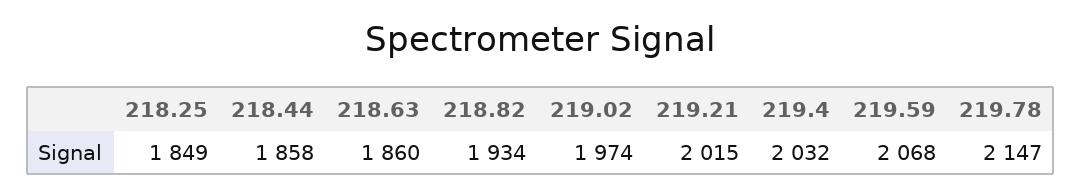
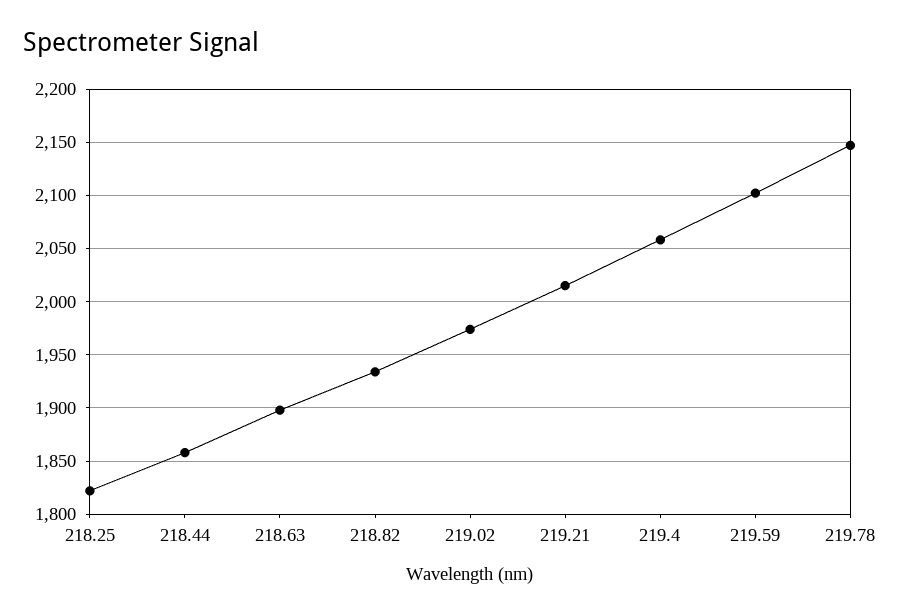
218.25: 1849 -> 1820
218.63: 1860 -> 1900
219.4: 2032 -> 2060
219.59: 2068 -> 2100

